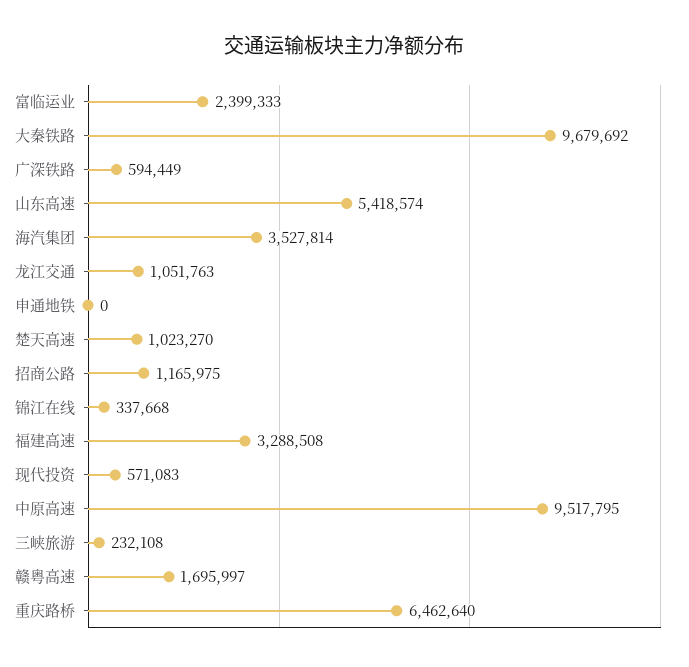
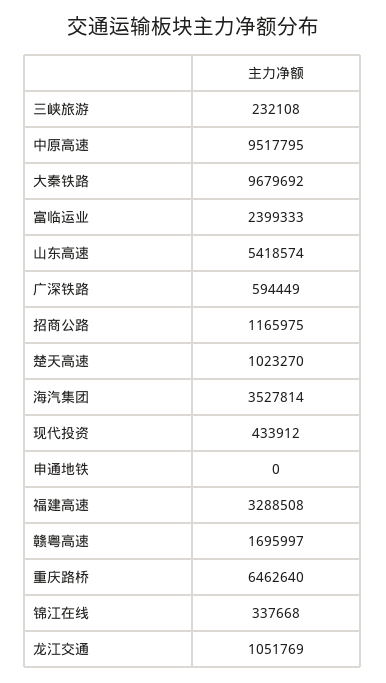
龙江交通: 1051763 -> 1051769
现代投资: 571083 -> 433912

